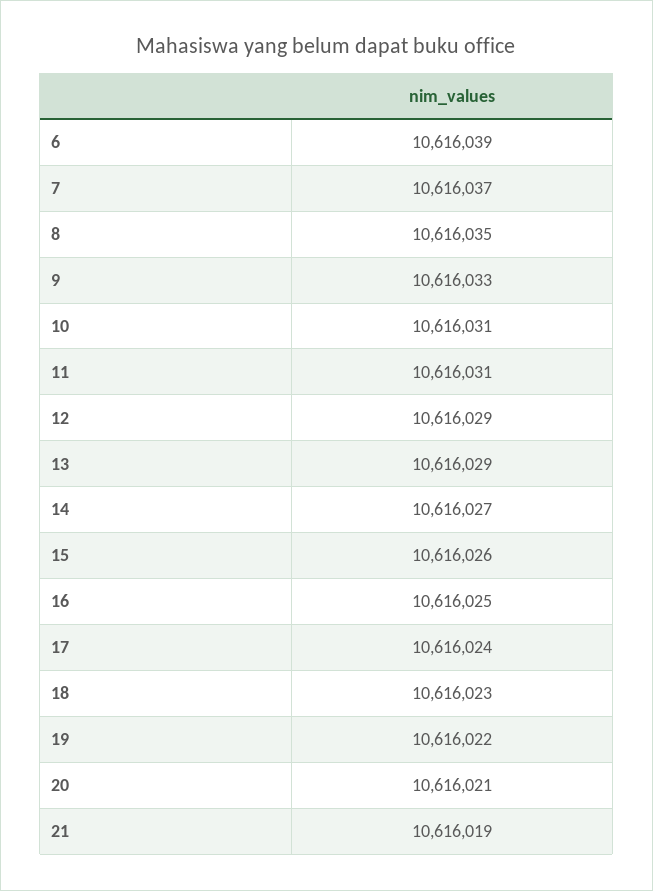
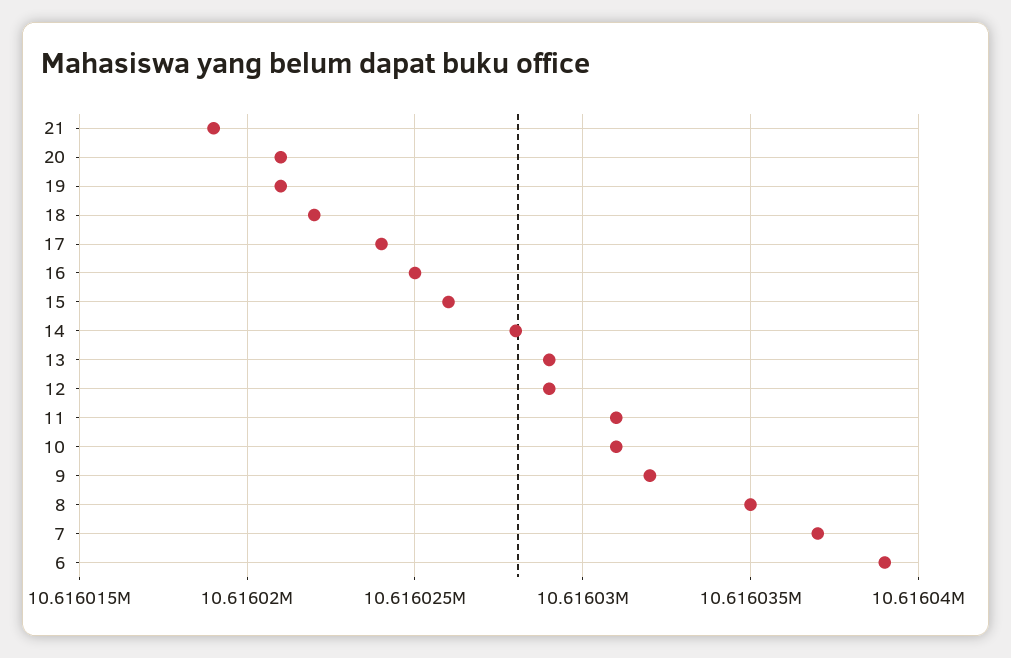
9: 10616033 -> 10616032
14: 10616027 -> 10616028
18: 10616023 -> 10616022
19: 10616022 -> 10616021

